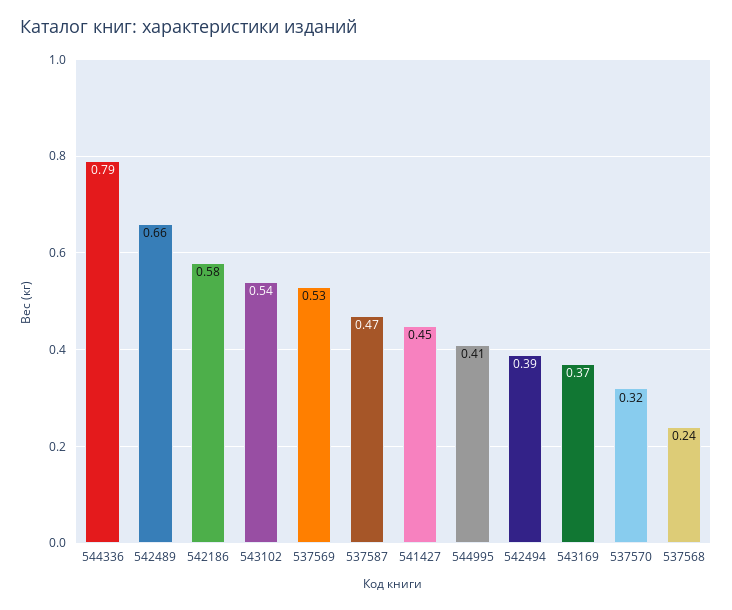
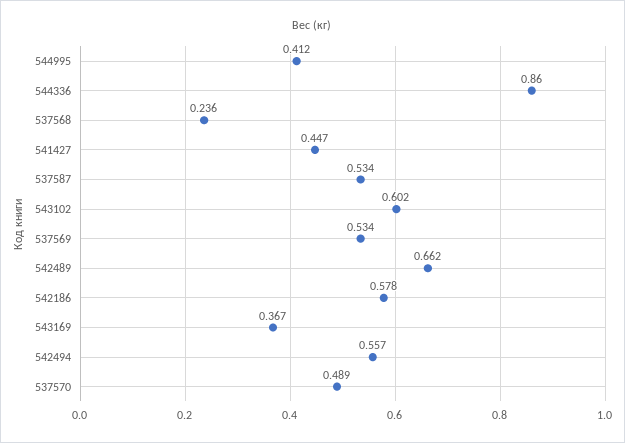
544336: 0.79 -> 0.86
543102: 0.54 -> 0.602
537587: 0.47 -> 0.534
542494: 0.39 -> 0.557
537570: 0.32 -> 0.489

